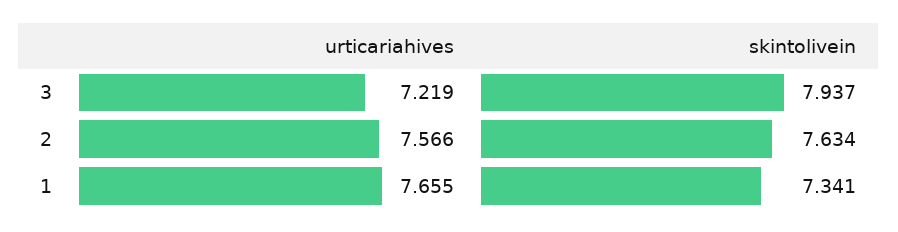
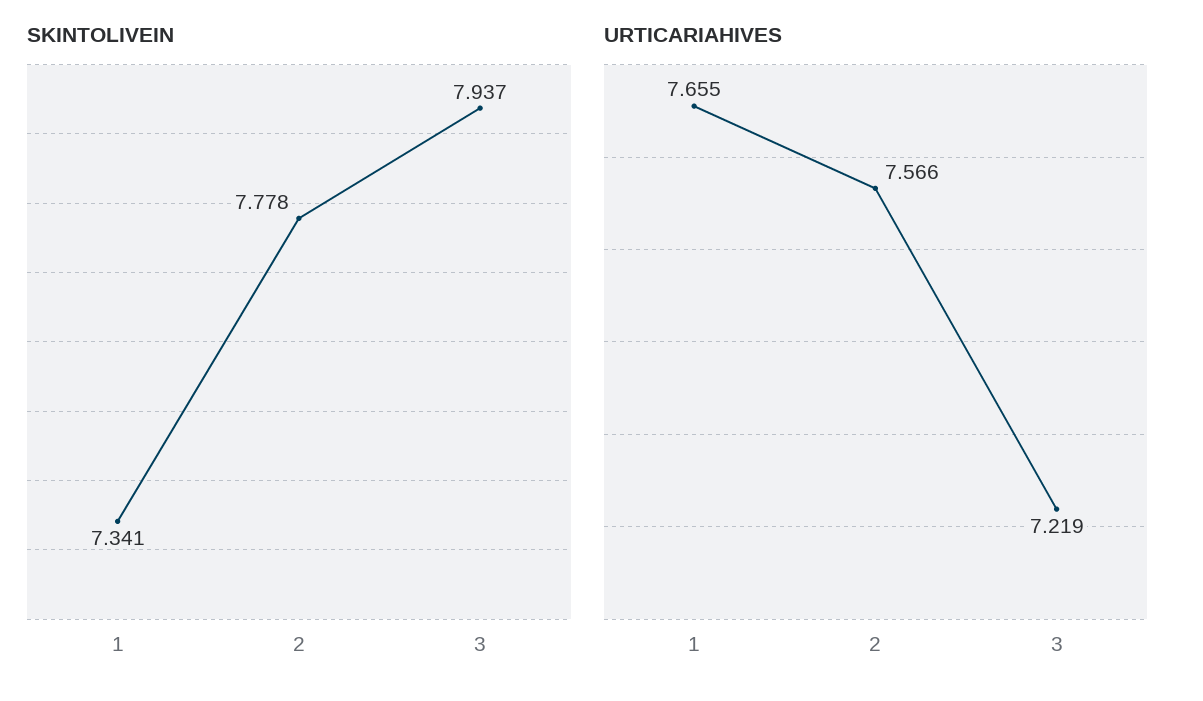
skintolivein, 2: 7.634 -> 7.778

